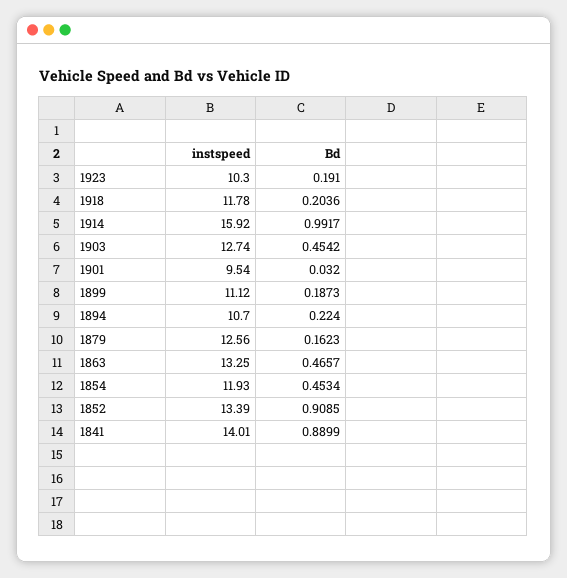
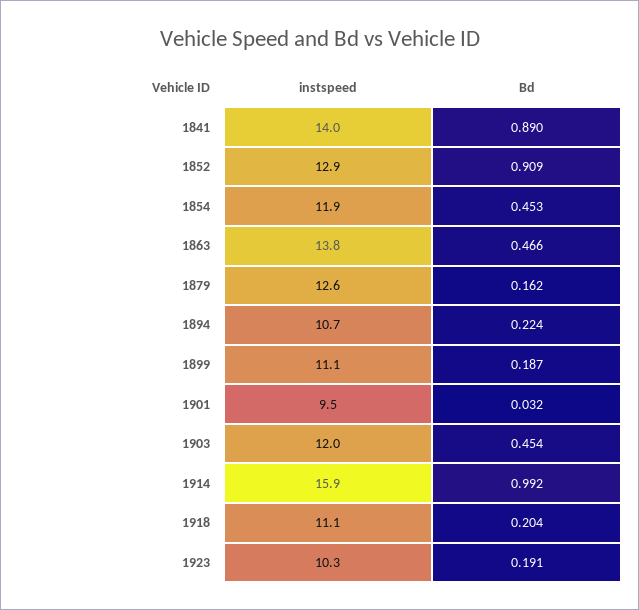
instspeed, 1918: 11.78 -> 11.1
instspeed, 1903: 12.74 -> 12
instspeed, 1863: 13.25 -> 13.8
instspeed, 1852: 13.39 -> 12.9

